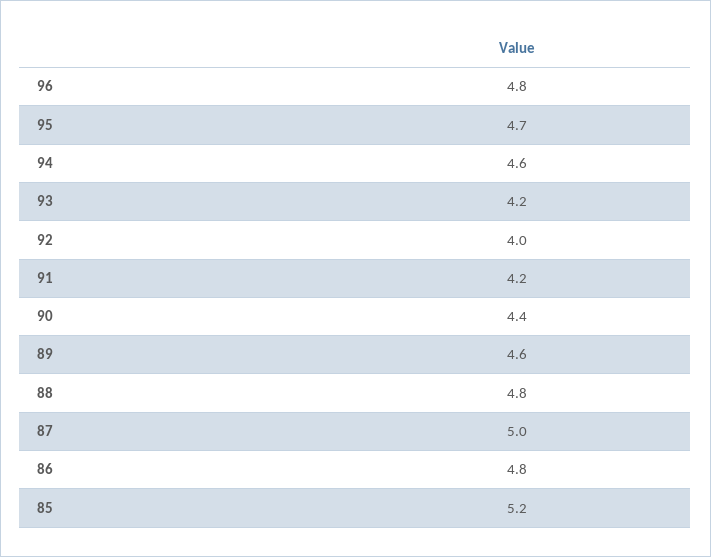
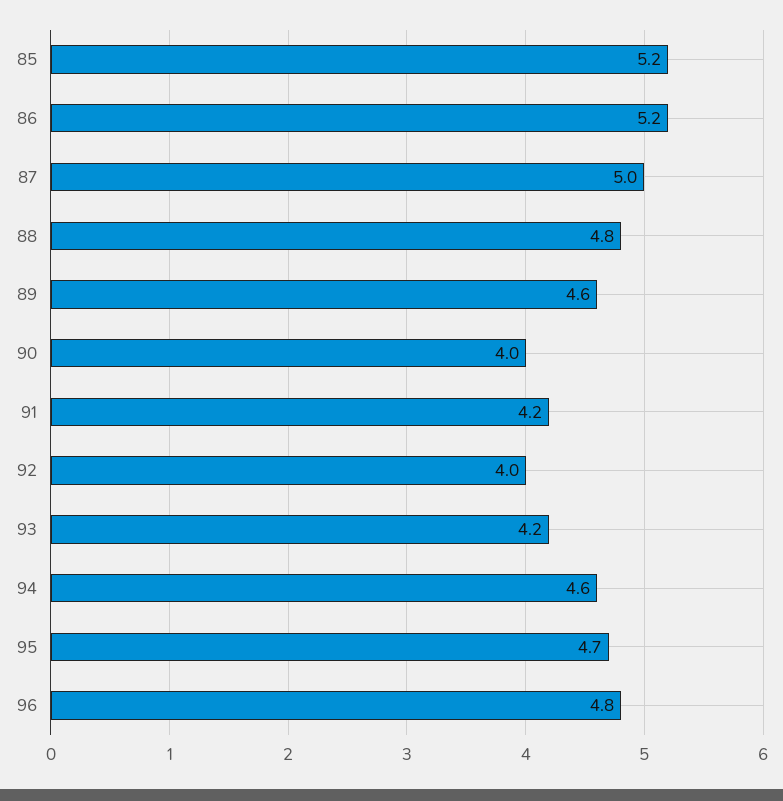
90: 4.4 -> 4
86: 4.8 -> 5.2

